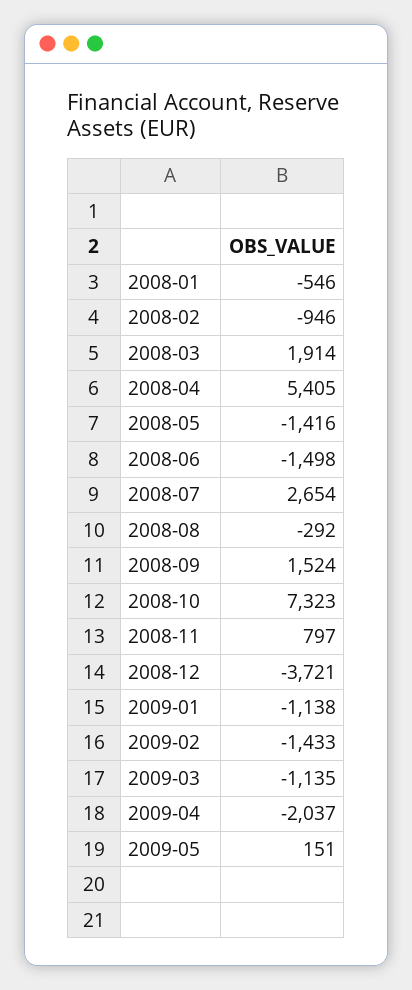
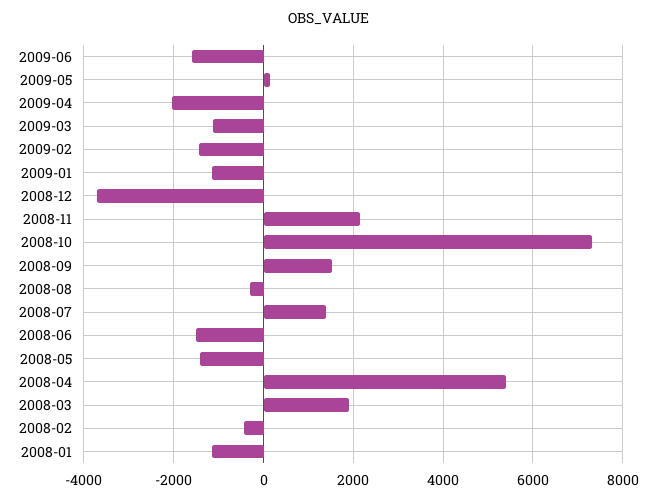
2008-01: -546 -> -1200
2008-02: -946 -> -400
2008-07: 2654 -> 1400
2008-11: 797 -> 2200
2009-06: none -> -1600

